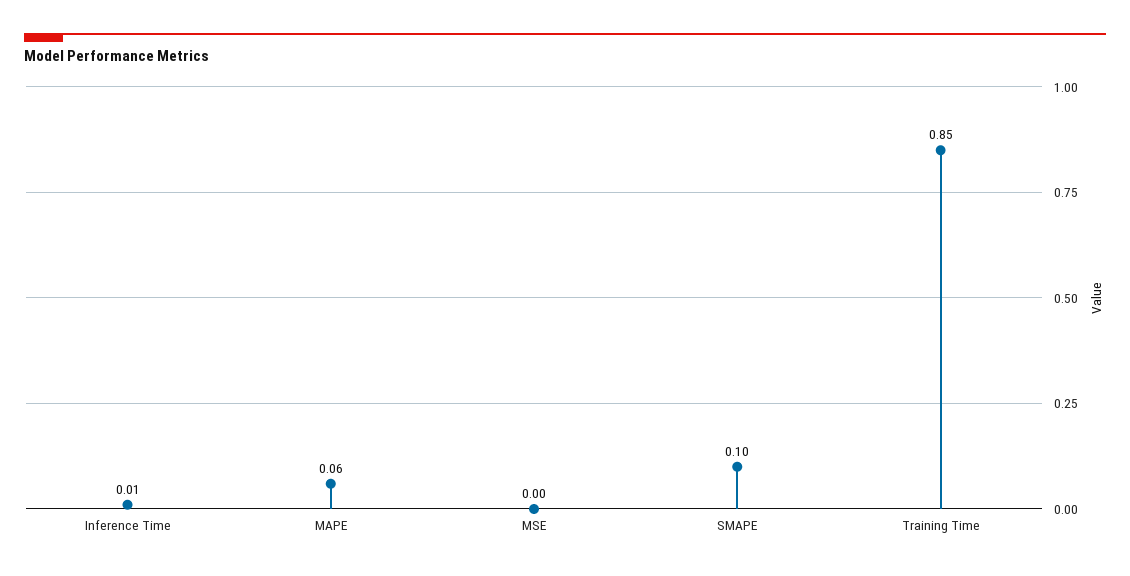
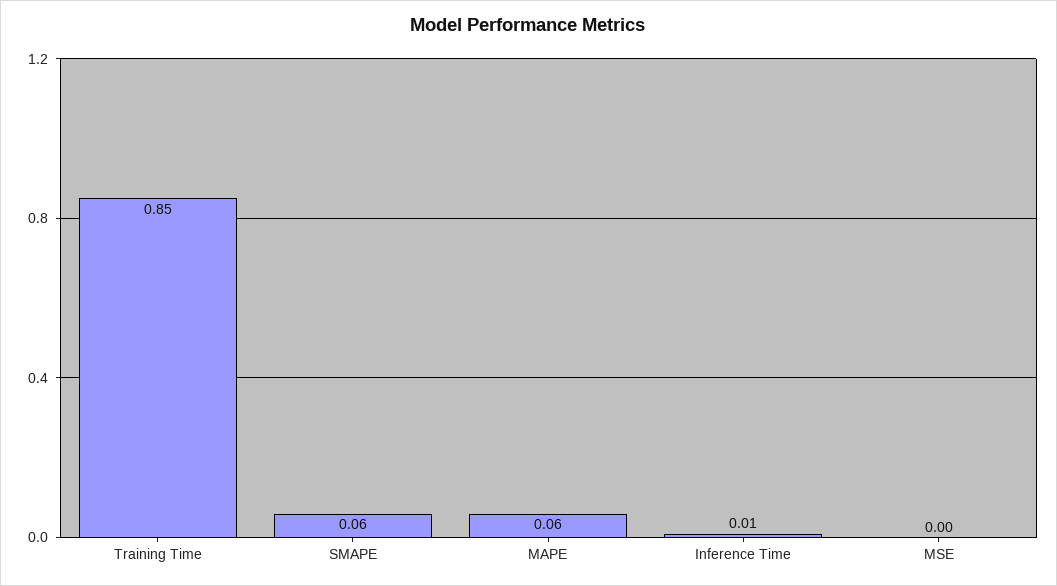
SMAPE: 0.1 -> 0.06

